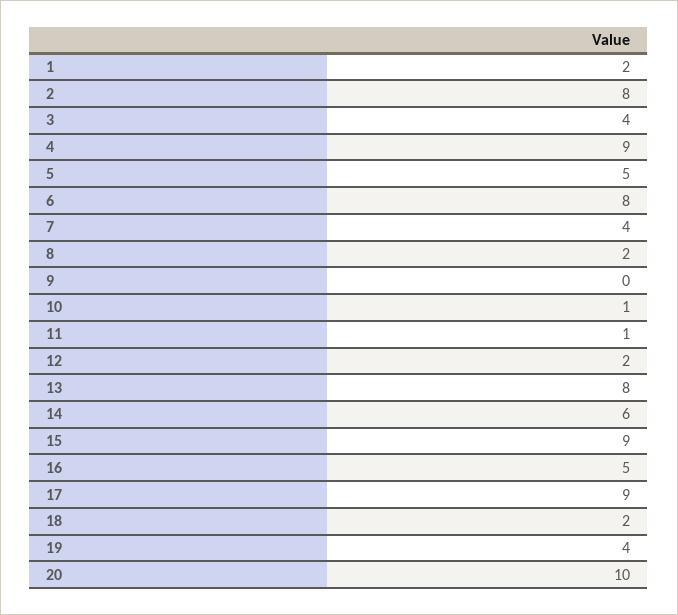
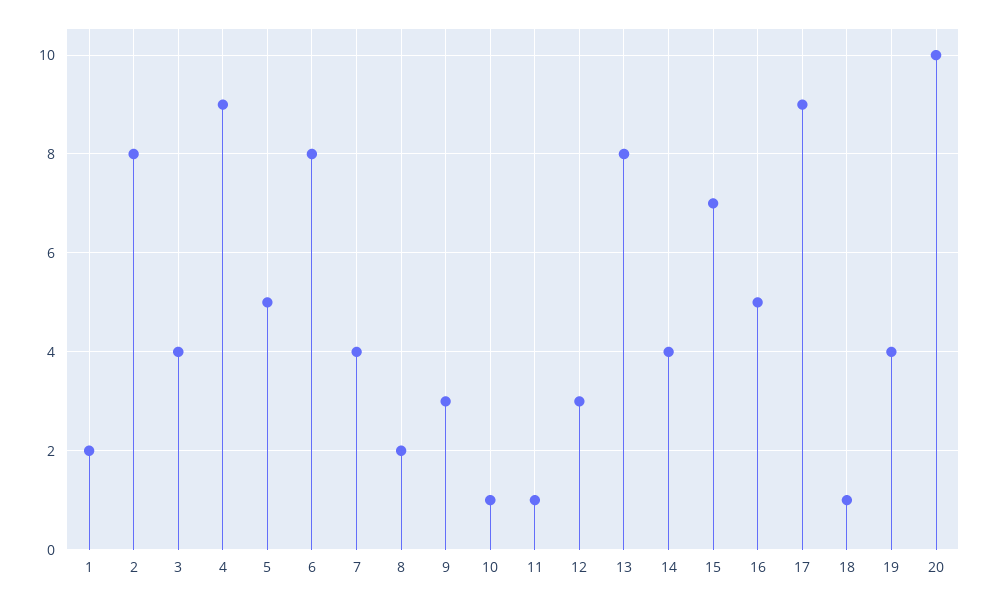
9: 0 -> 3
12: 2 -> 3
14: 6 -> 4
15: 9 -> 7
18: 2 -> 1

